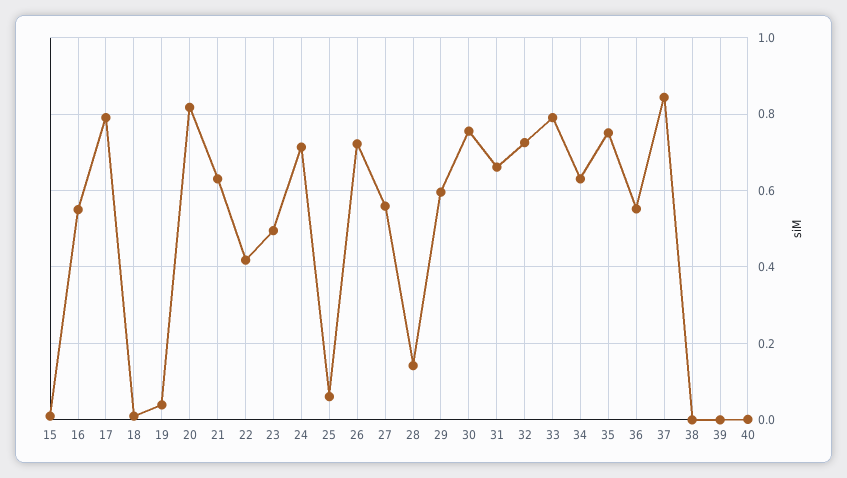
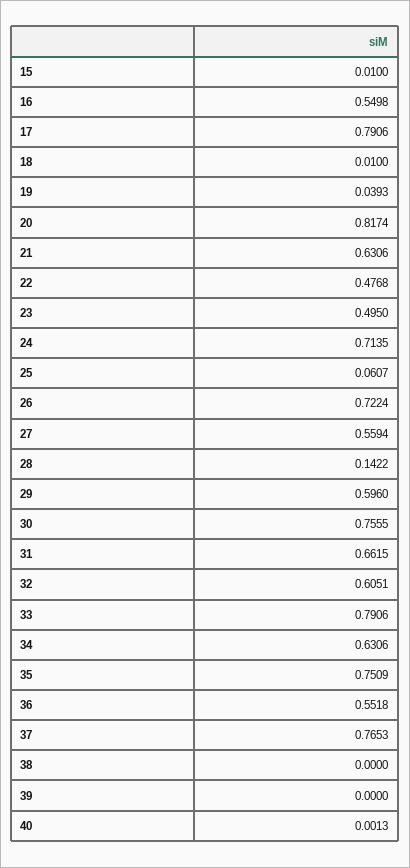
22: 0.42 -> 0.4768
32: 0.72 -> 0.6051
37: 0.84 -> 0.7653

